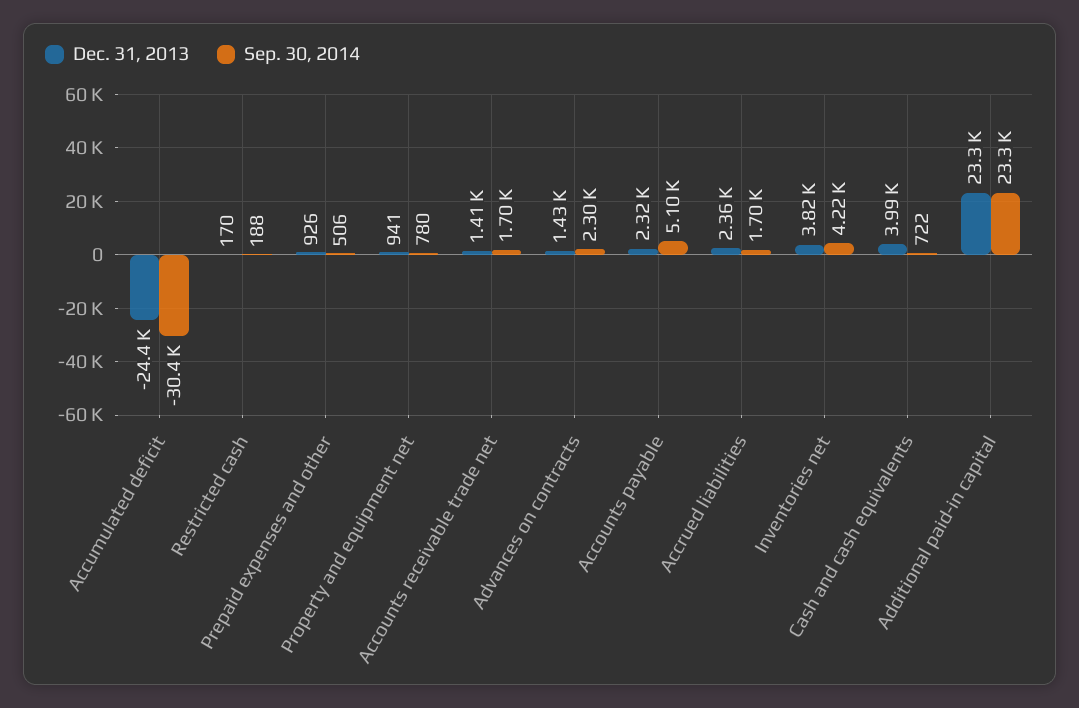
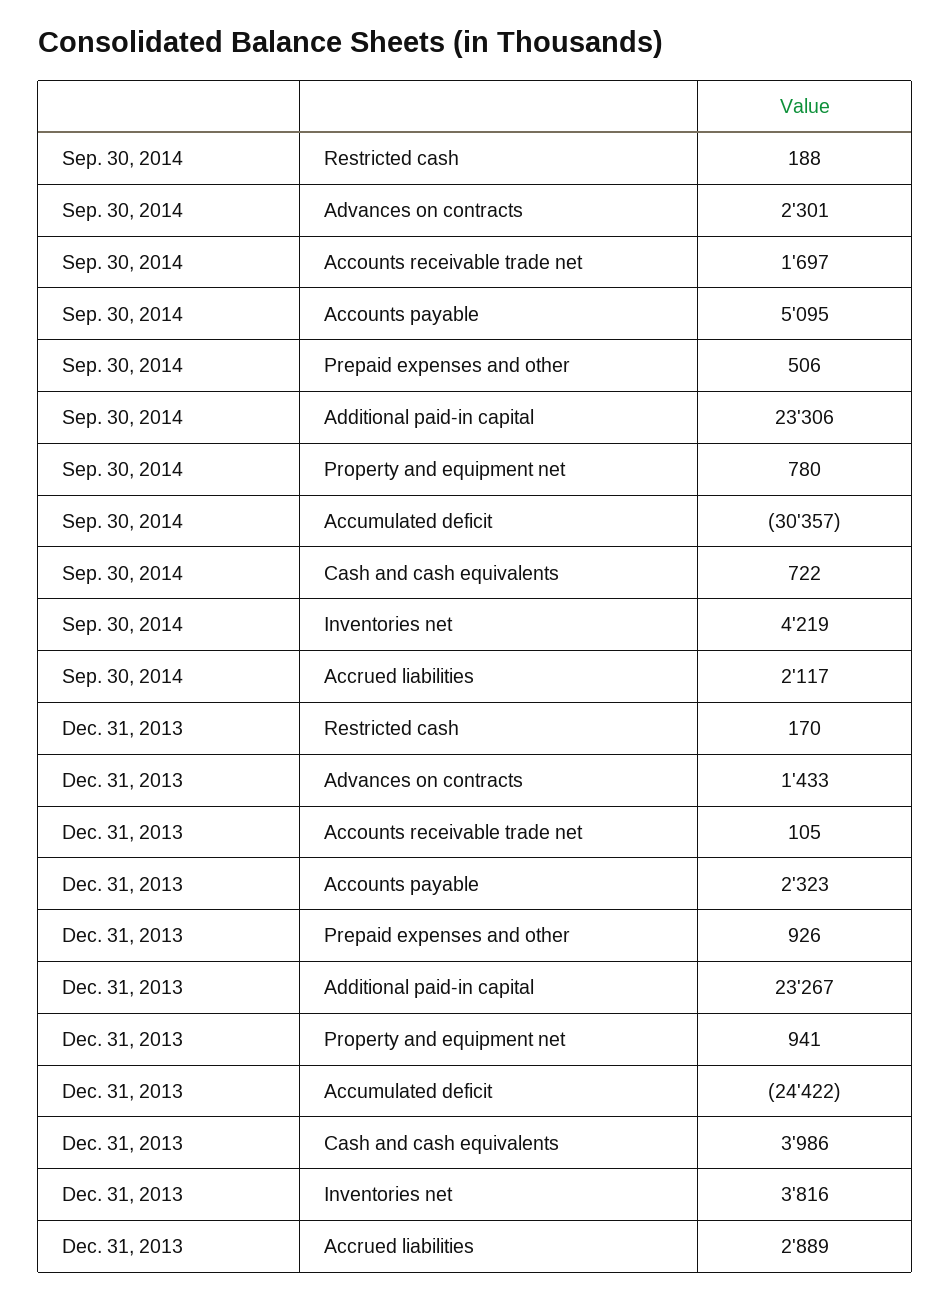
Dec. 31, 2013, Accounts receivable trade net: 1410 -> 105
Dec. 31, 2013, Accrued liabilities: 2360 -> 2889
Sep. 30, 2014, Accrued liabilities: 1700 -> 2117

